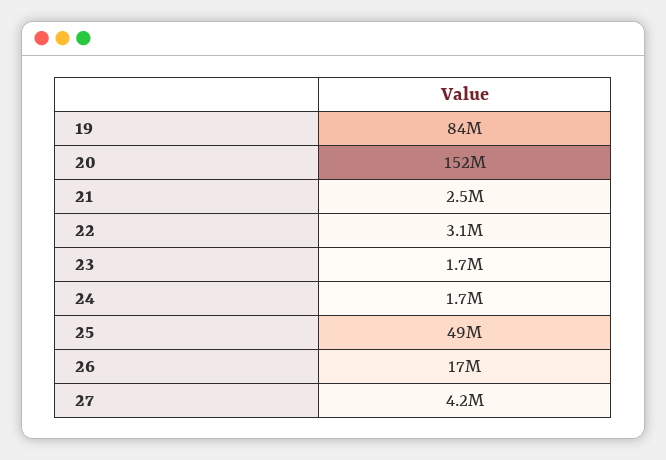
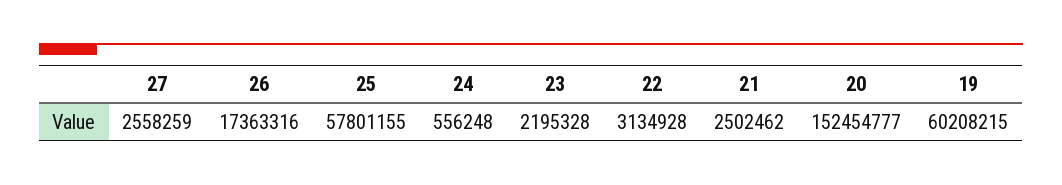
19: 84000000 -> 60208215
23: 1700000 -> 2195328
24: 1700000 -> 556248
25: 49000000 -> 57801155
27: 4200000 -> 2558259

